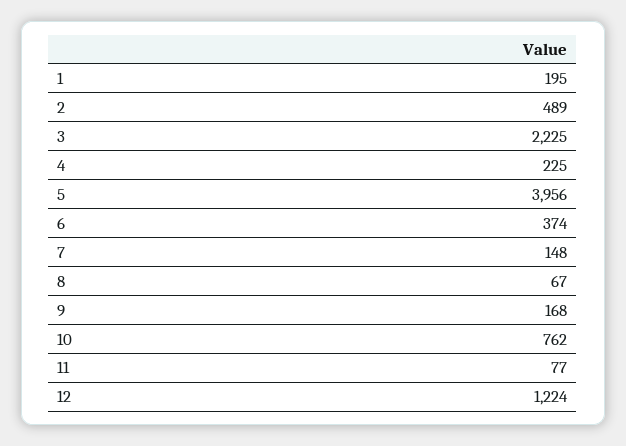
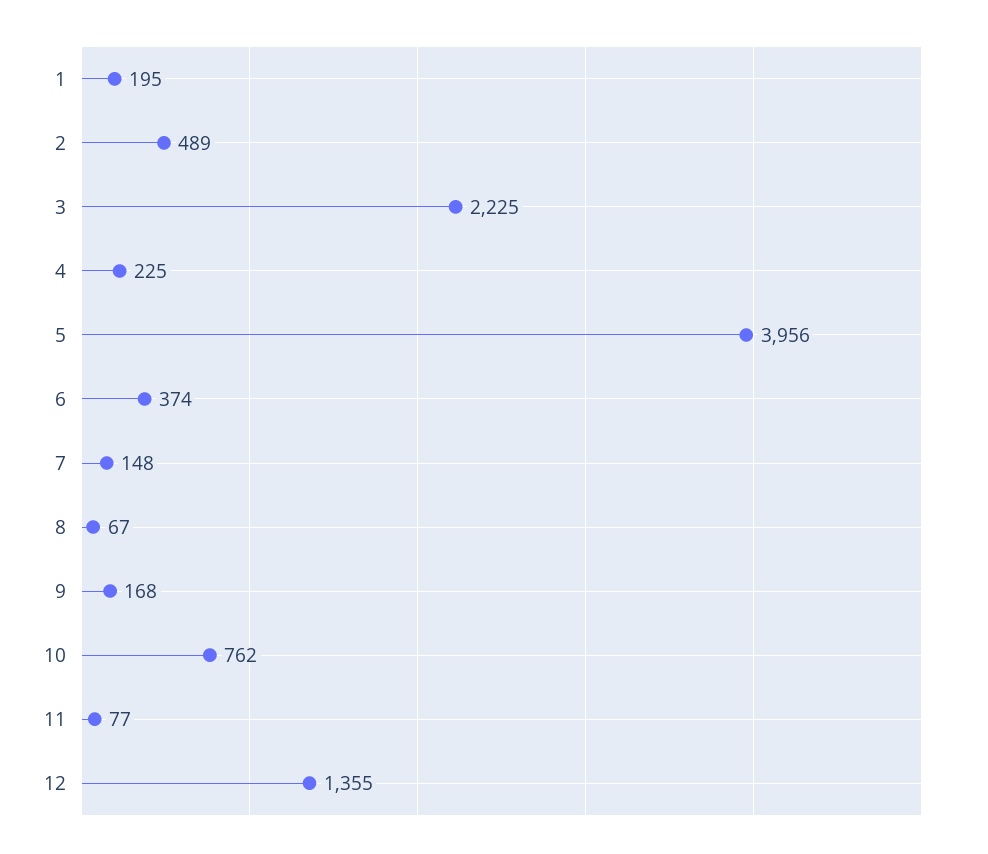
12: 1224 -> 1355

